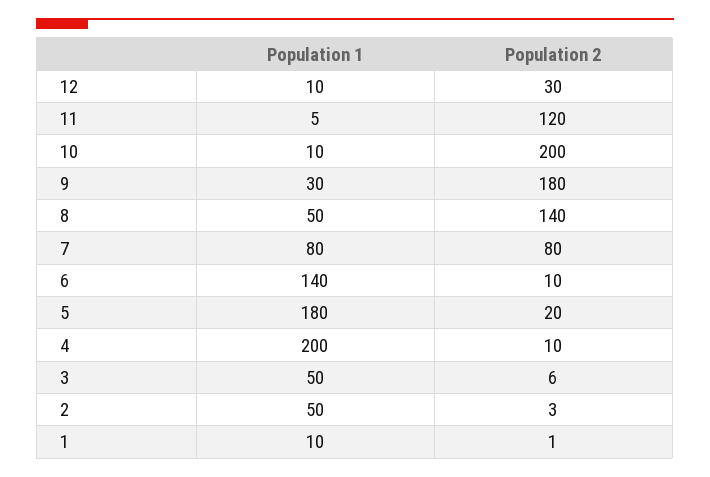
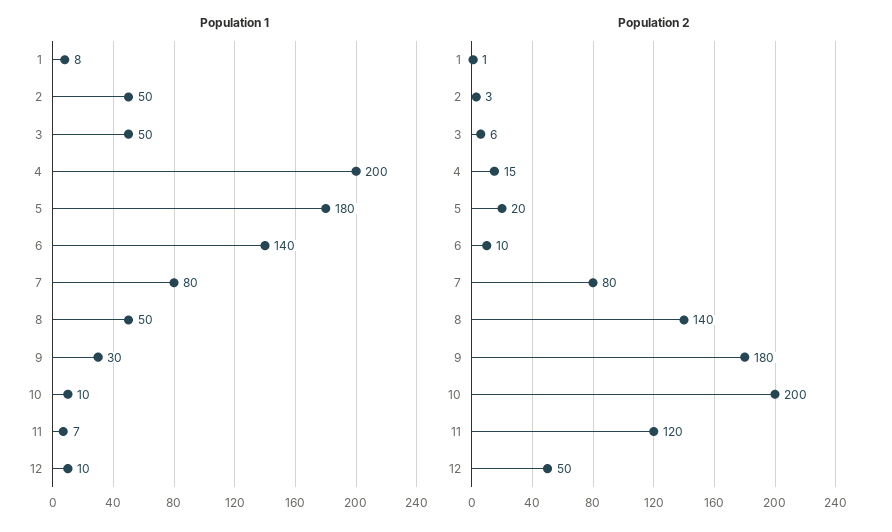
Population 2, 12: 30 -> 50
Population 1, 11: 5 -> 7
Population 2, 4: 10 -> 15
Population 1, 1: 10 -> 8

